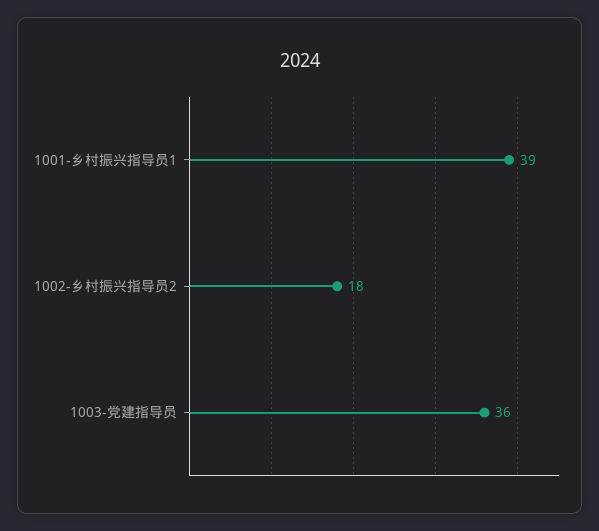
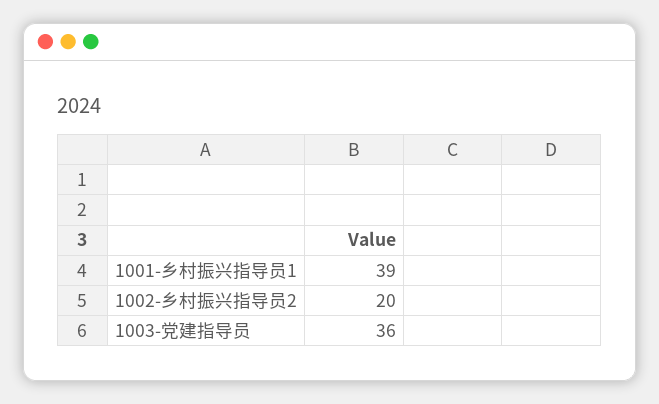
1002-乡村振兴指导员2: 18 -> 20

